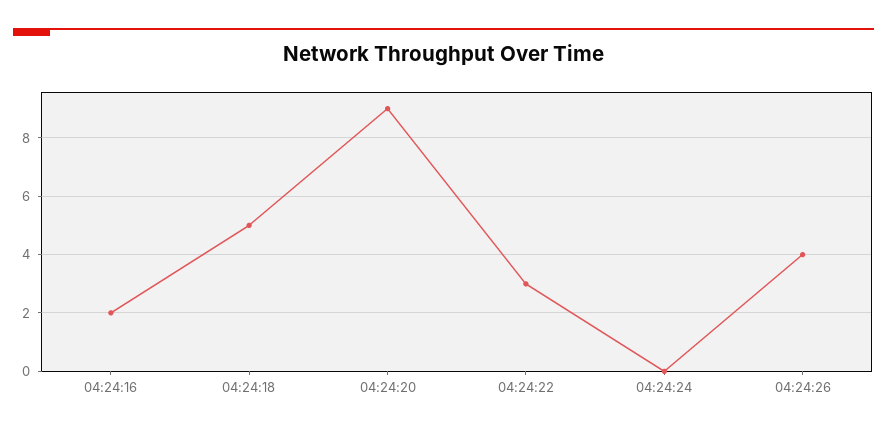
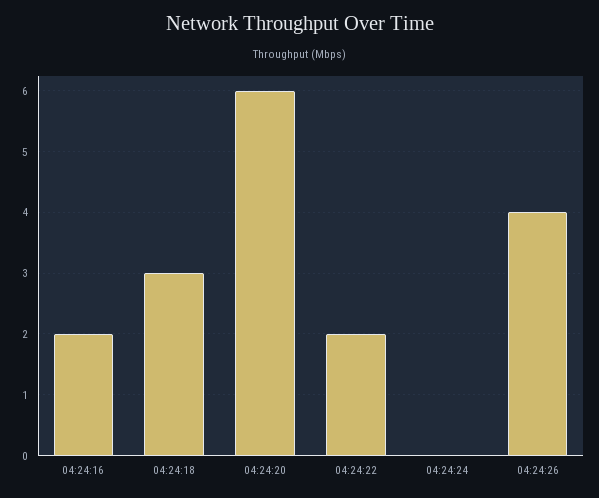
04:24:18: 5 -> 3
04:24:20: 9 -> 6
04:24:22: 3 -> 2

